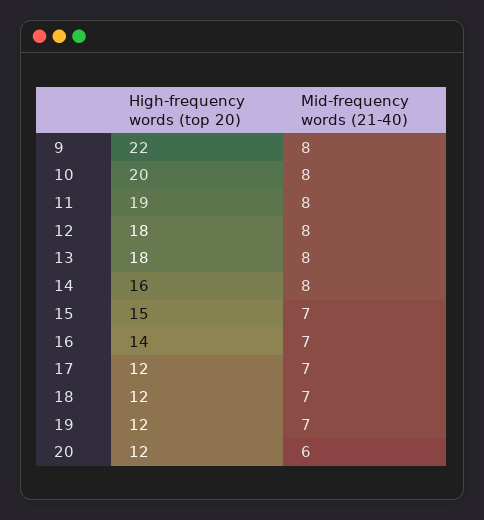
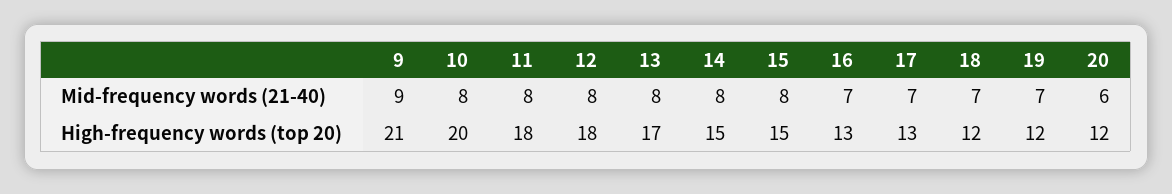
High-frequency words (top 20), 9: 22 -> 21
Mid-frequency words (21-40), 9: 8 -> 9
High-frequency words (top 20), 11: 19 -> 18
High-frequency words (top 20), 13: 18 -> 17
High-frequency words (top 20), 14: 16 -> 15
Mid-frequency words (21-40), 15: 7 -> 8
High-frequency words (top 20), 16: 14 -> 13
High-frequency words (top 20), 17: 12 -> 13

